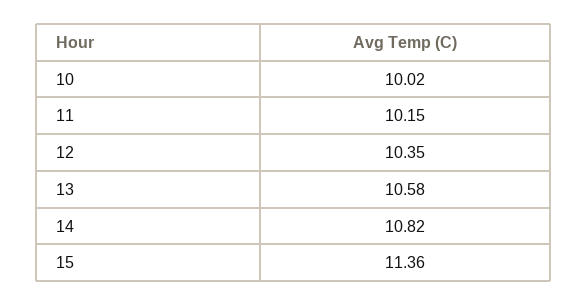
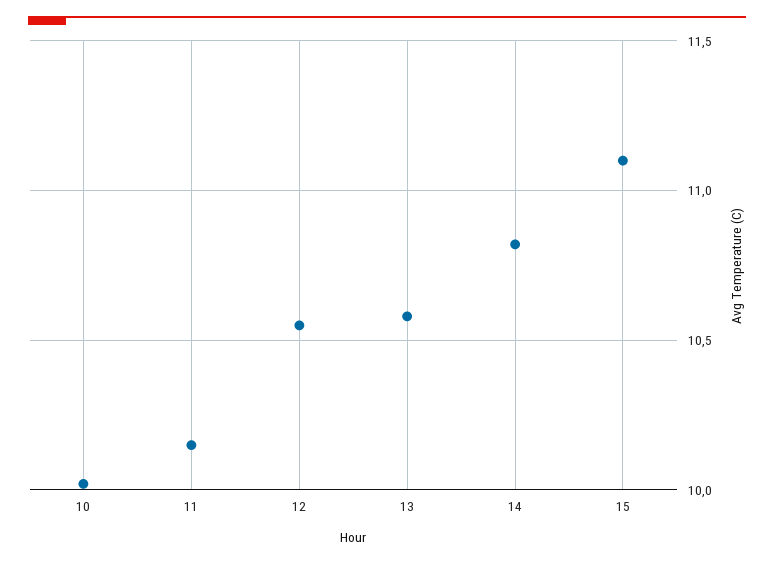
12: 10.35 -> 10.55
15: 11.36 -> 11.1

